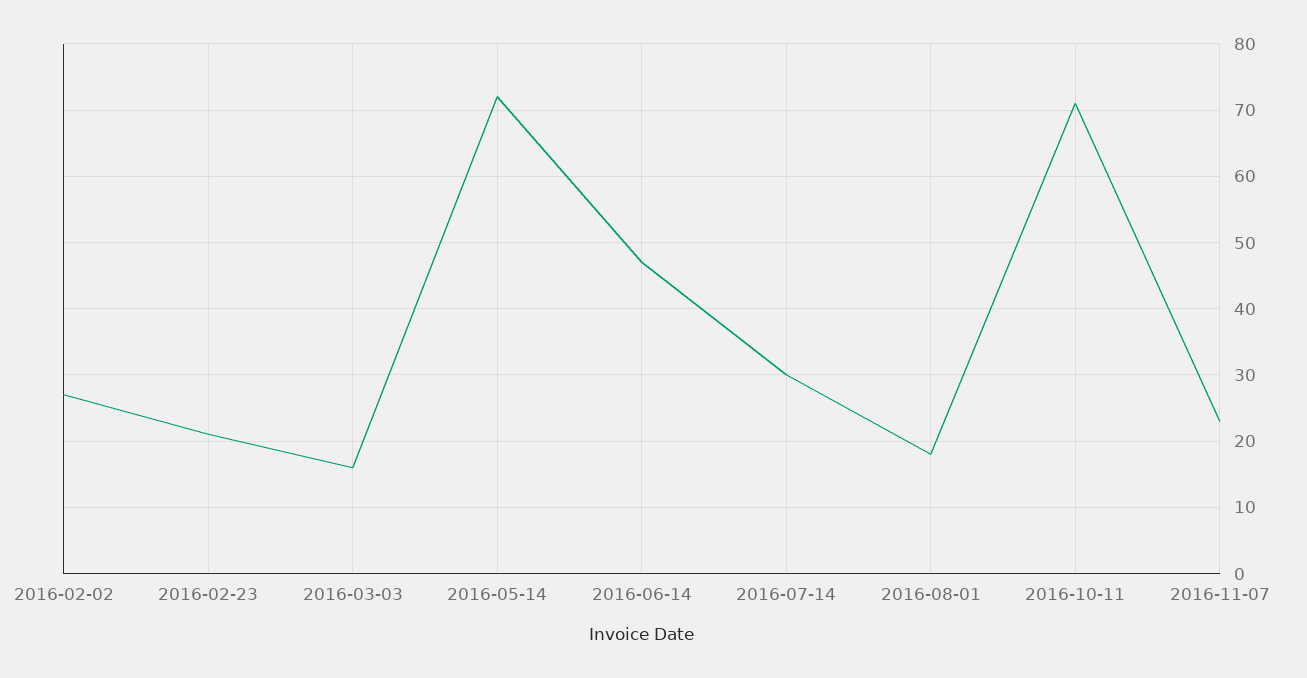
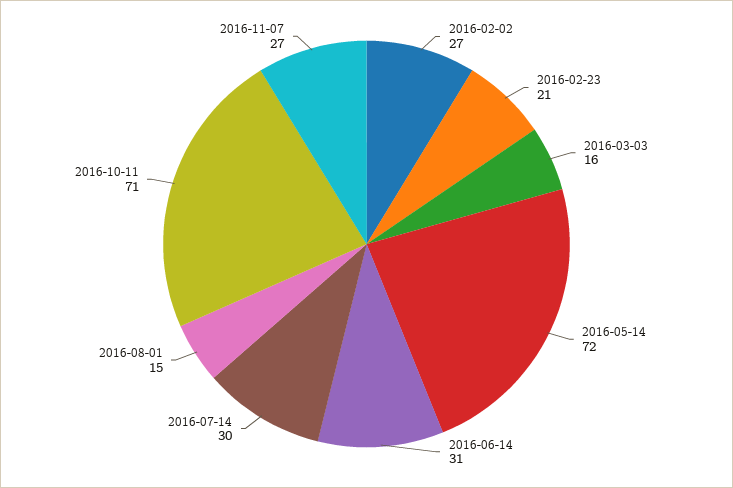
2016-06-14: 47 -> 31
2016-08-01: 18 -> 15
2016-11-07: 23 -> 27

